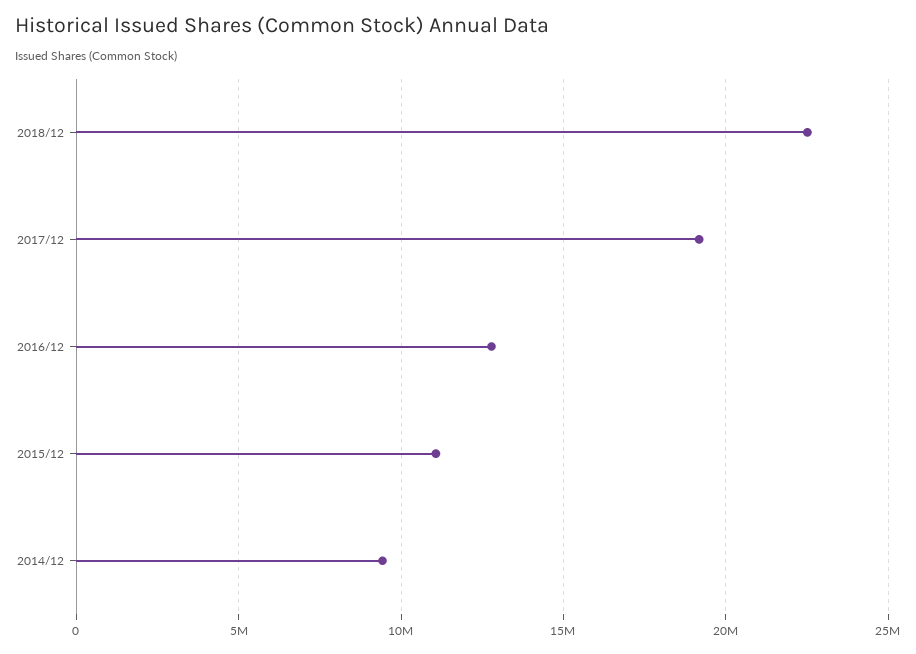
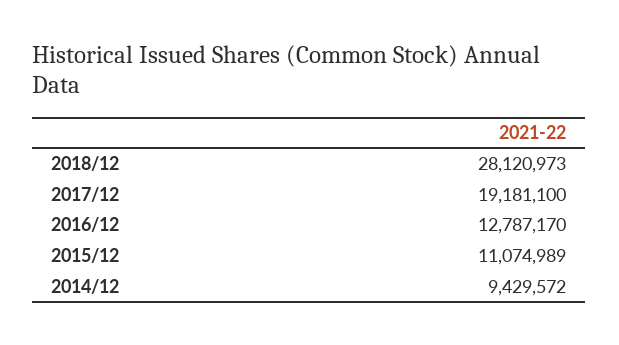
2018/12: 22500000 -> 28120973

